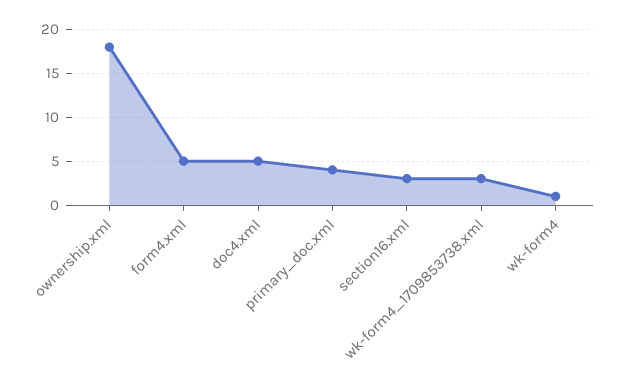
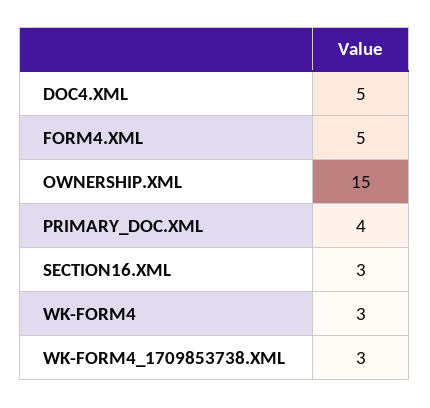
ownership.xml: 18 -> 15
wk-form4: 1 -> 3

